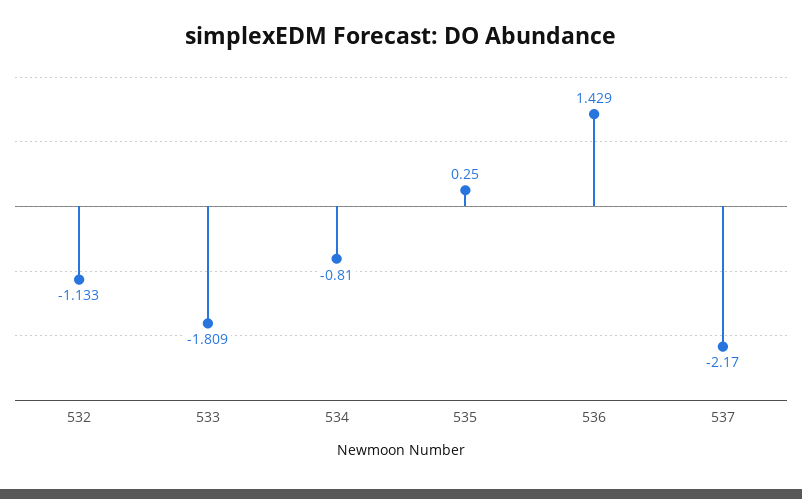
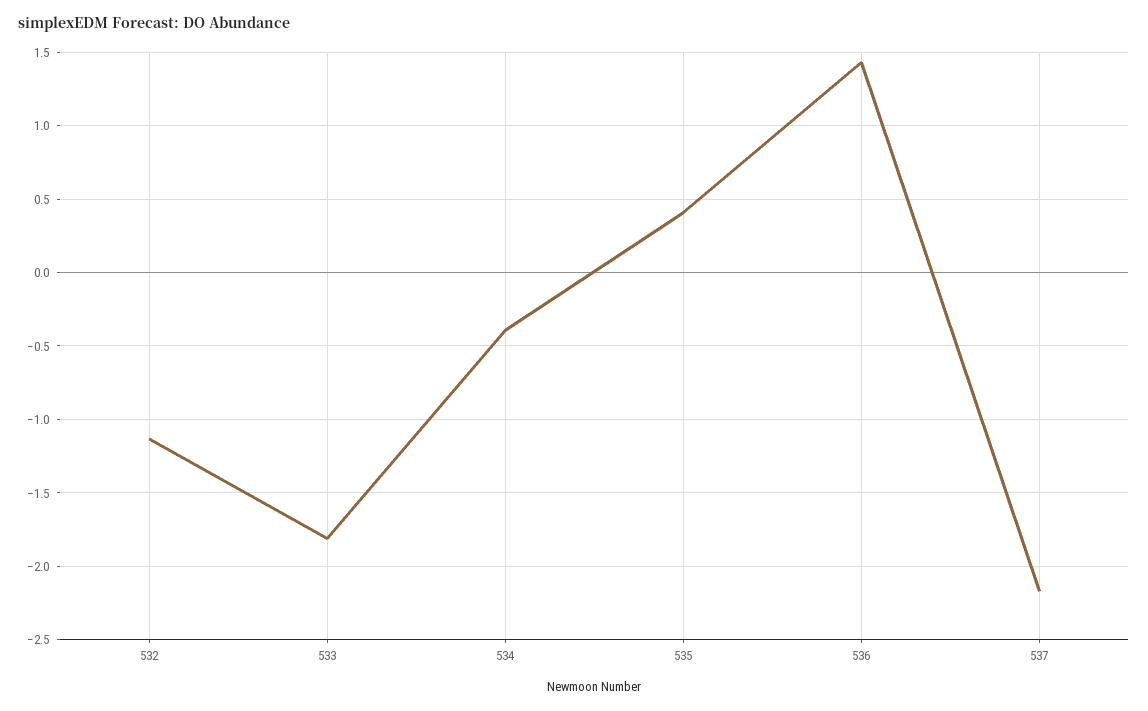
534: -0.81 -> -0.4
535: 0.25 -> 0.4

